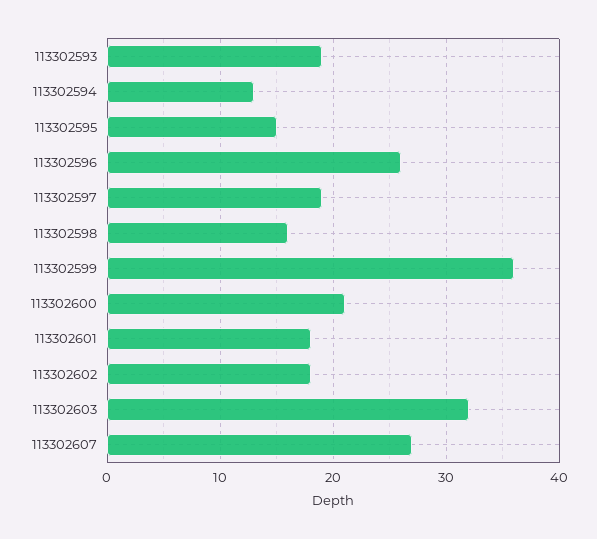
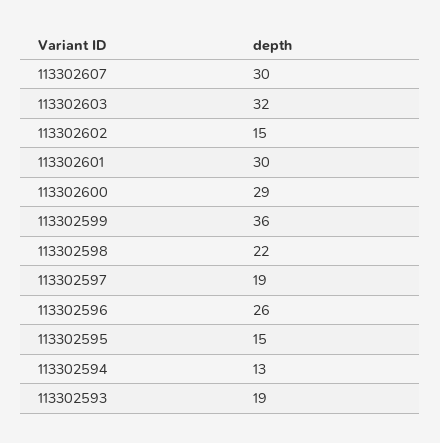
113302598: 16 -> 22
113302600: 21 -> 29
113302601: 18 -> 30
113302602: 18 -> 15
113302607: 27 -> 30

